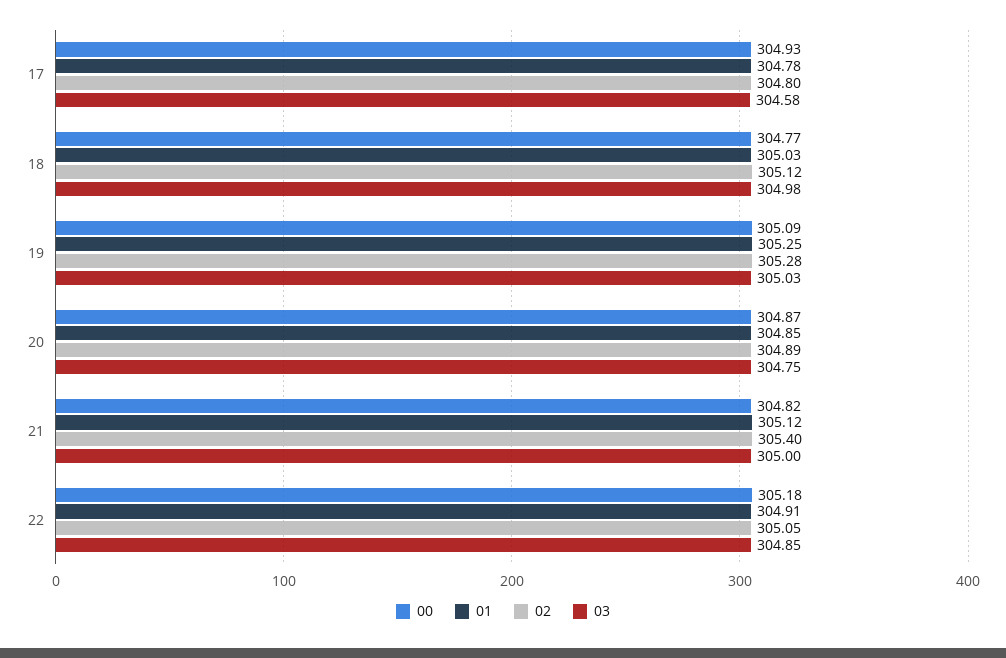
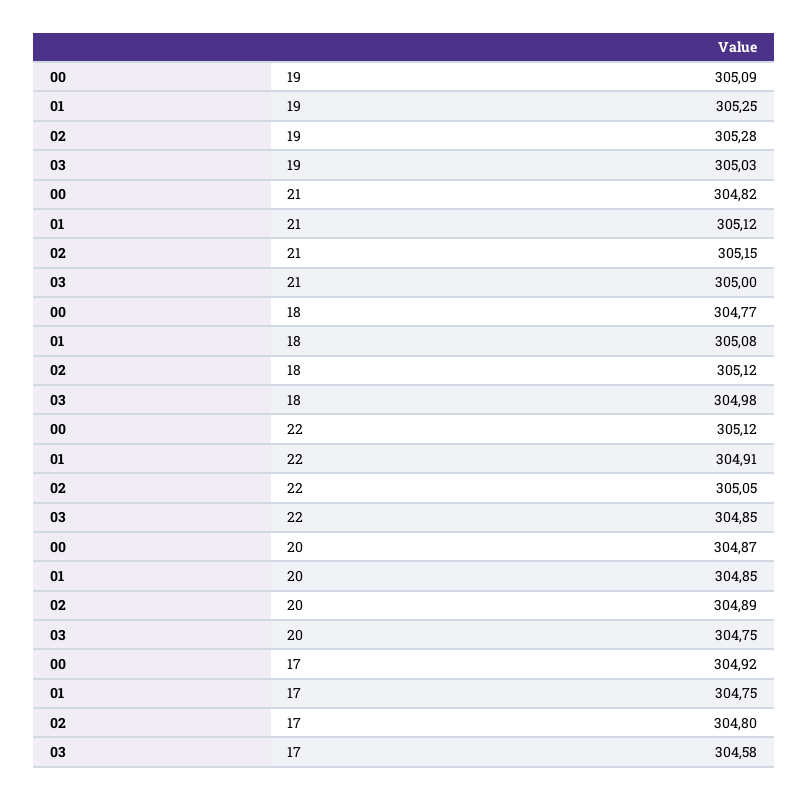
00, 17: 304.93 -> 304.92
01, 17: 304.78 -> 304.75
01, 18: 305.03 -> 305.08
02, 21: 305.4 -> 305.15
00, 22: 305.18 -> 305.12

